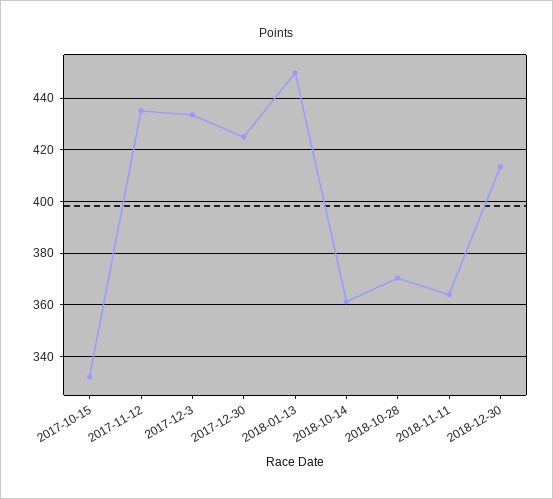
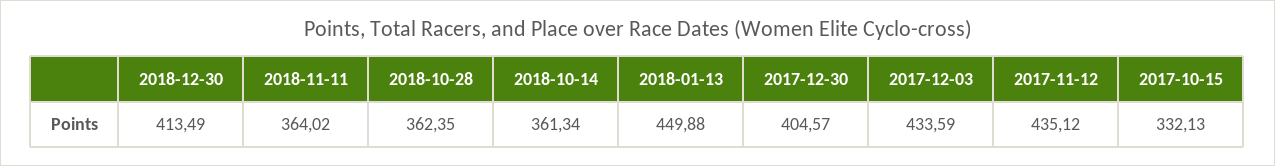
2017-12-30: 425 -> 404.57
2018-10-28: 370 -> 362.35

